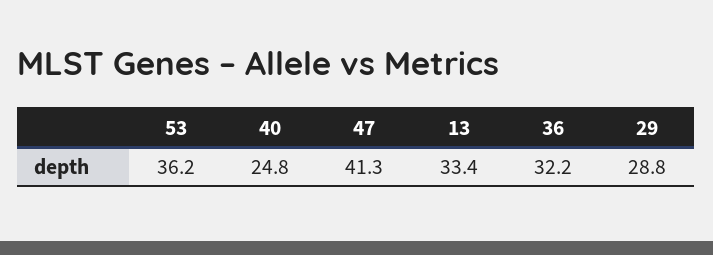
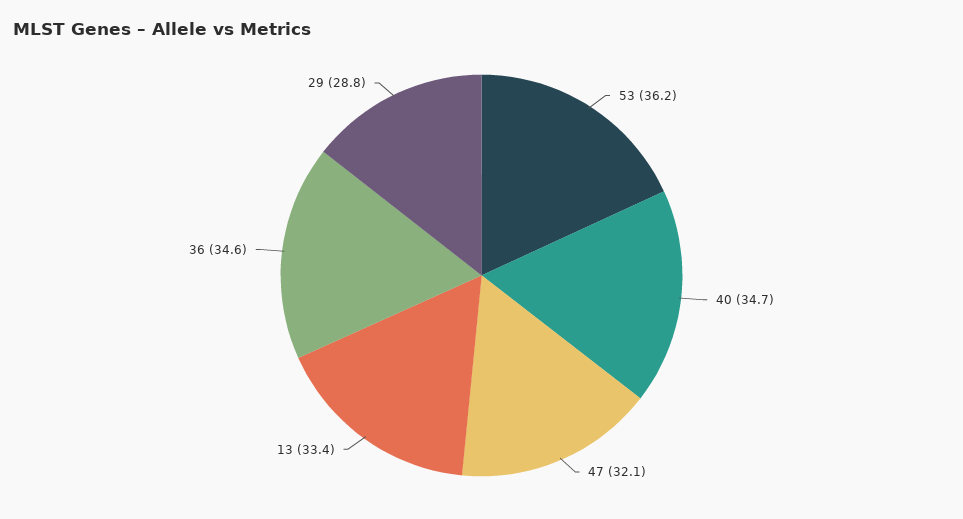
40: 24.8 -> 34.7
47: 41.3 -> 32.1
36: 32.2 -> 34.6

